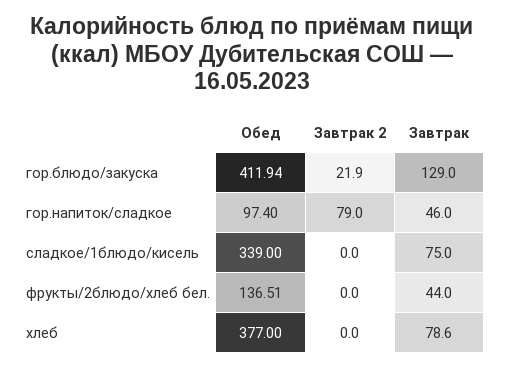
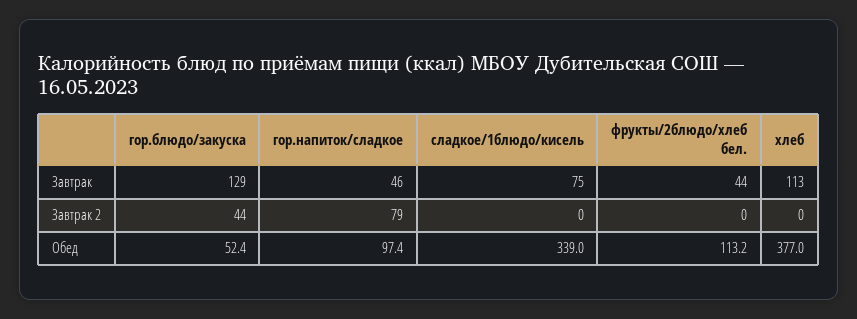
Обед, гор.блюдо/закуска: 411.94 -> 52.4
Завтрак 2, гор.блюдо/закуска: 21.9 -> 44
Обед, фрукты/2блюдо/хлеб бел.: 136.51 -> 113.2
Завтрак, хлеб: 78.6 -> 113

